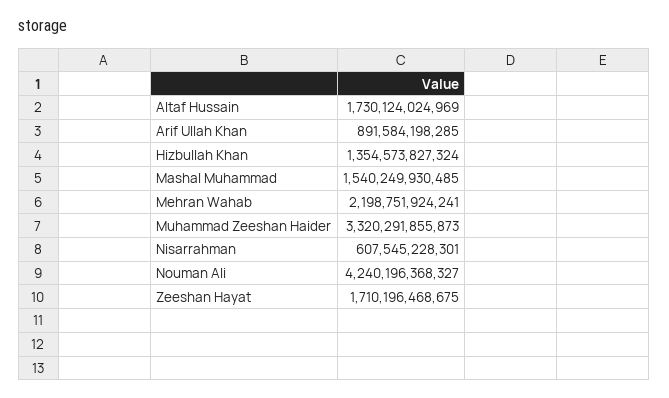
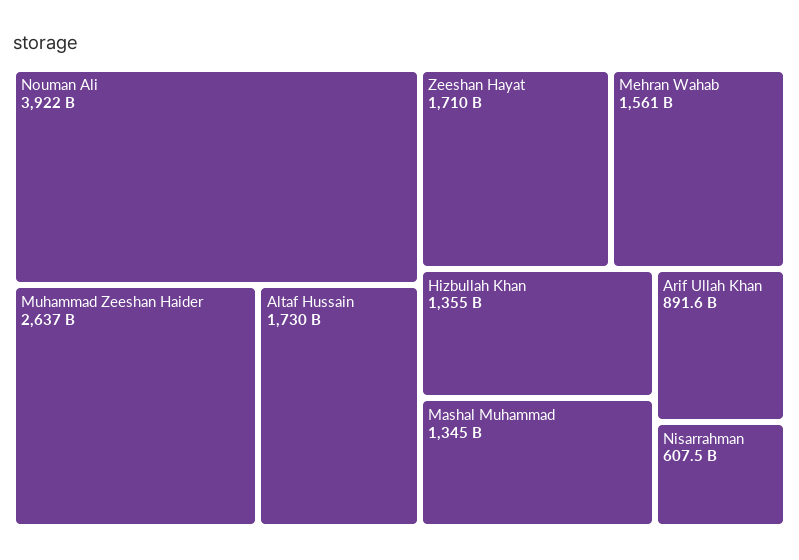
Mashal Muhammad: 1540249930485 -> 1345000000000
Mehran Wahab: 2198751924241 -> 1561000000000
Muhammad Zeeshan Haider: 3320291855873 -> 2637000000000
Nouman Ali: 4240196368327 -> 3922000000000

